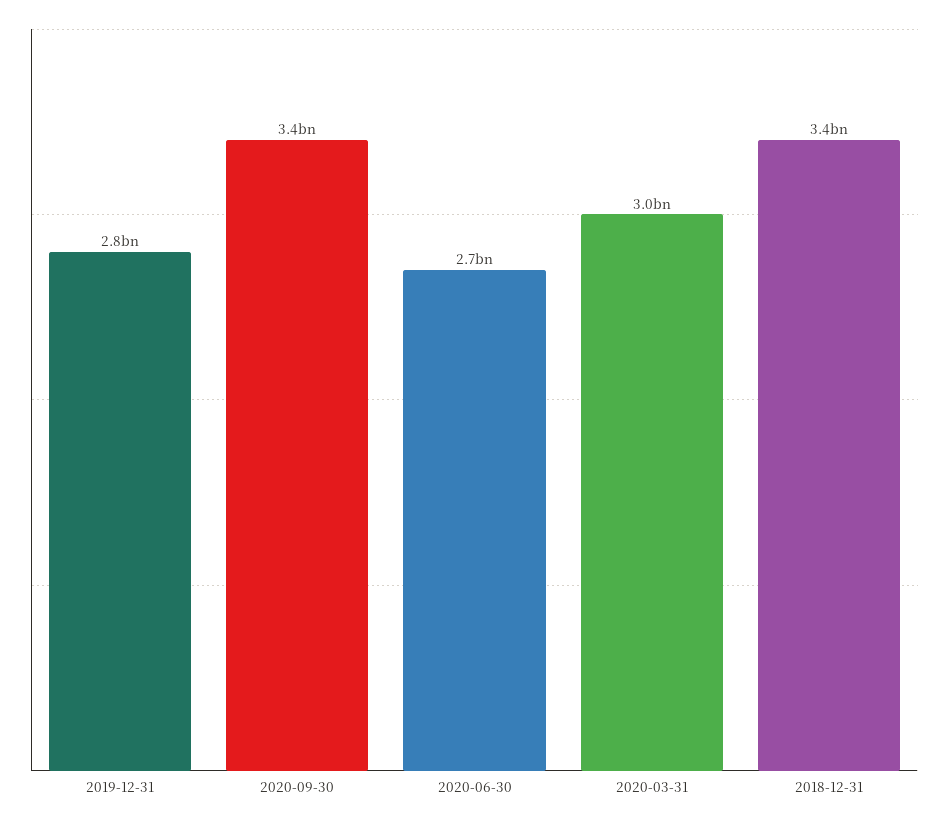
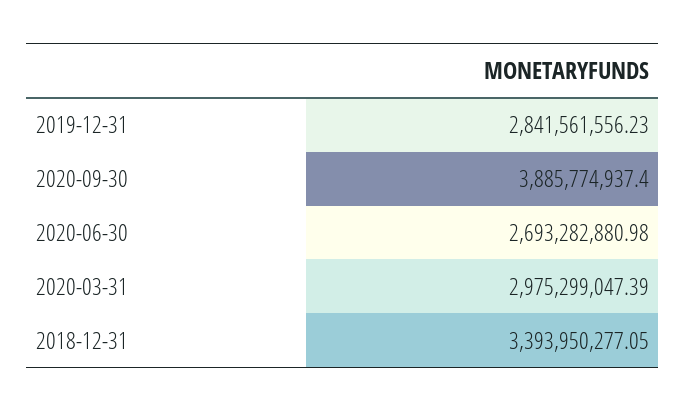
2020-09-30: 3400000000 -> 3885774937.4

